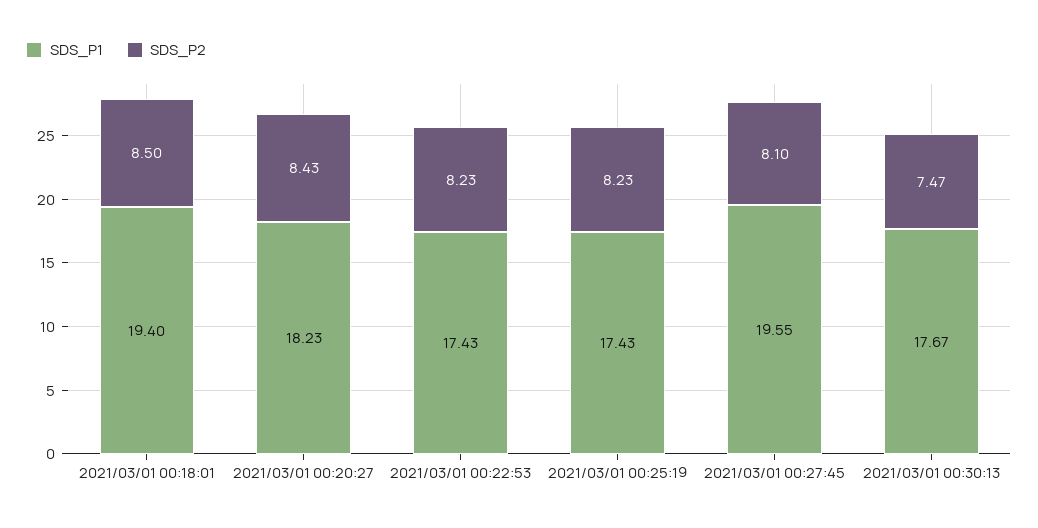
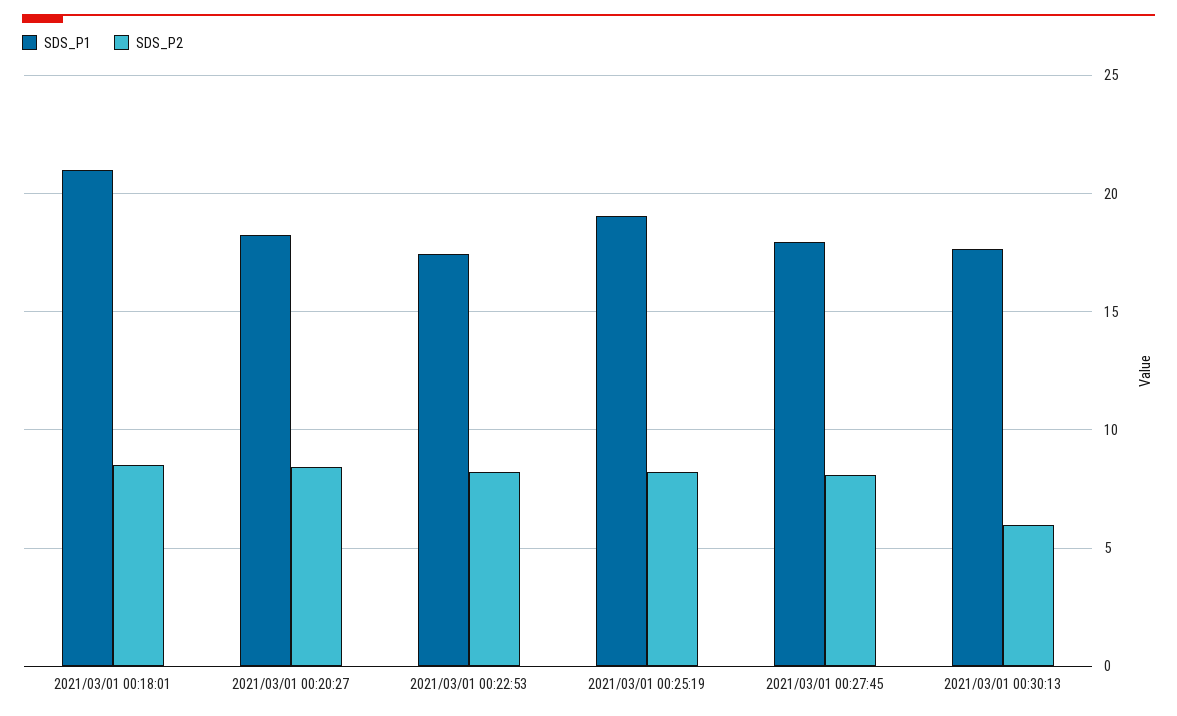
SDS_P1, 2021/03/01 00:18:01: 19.4 -> 21
SDS_P1, 2021/03/01 00:25:19: 17.43 -> 19
SDS_P1, 2021/03/01 00:27:45: 19.55 -> 18
SDS_P2, 2021/03/01 00:30:13: 7.47 -> 6

